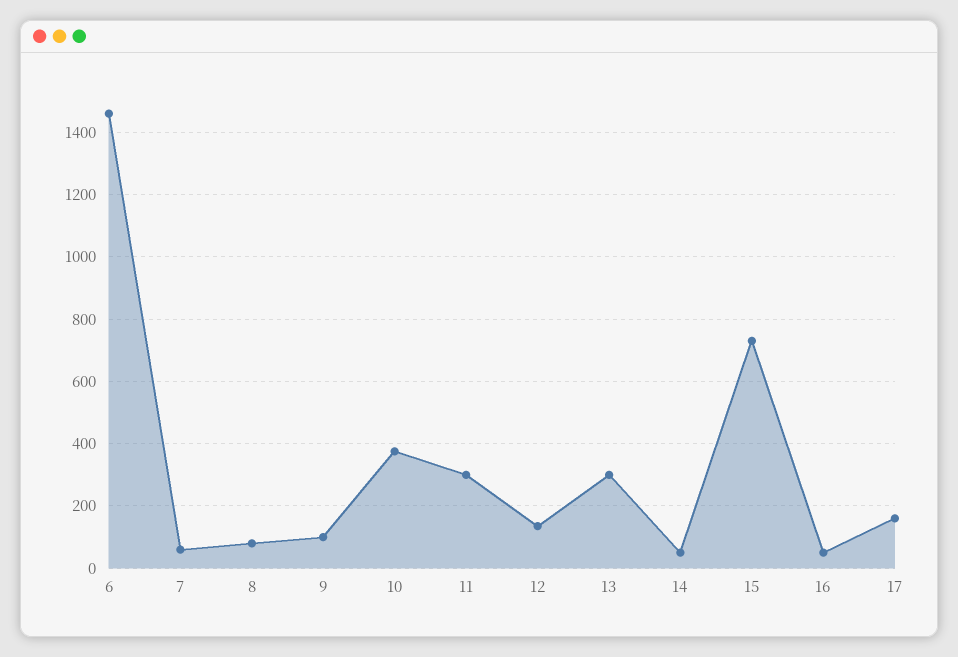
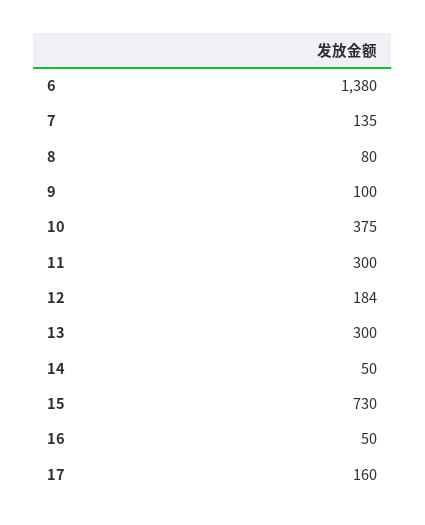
6: 1460 -> 1380
7: 60 -> 135
12: 140 -> 184

